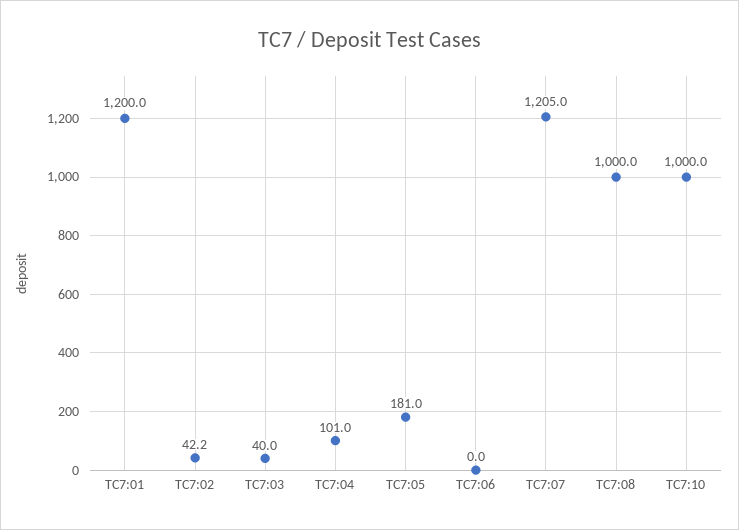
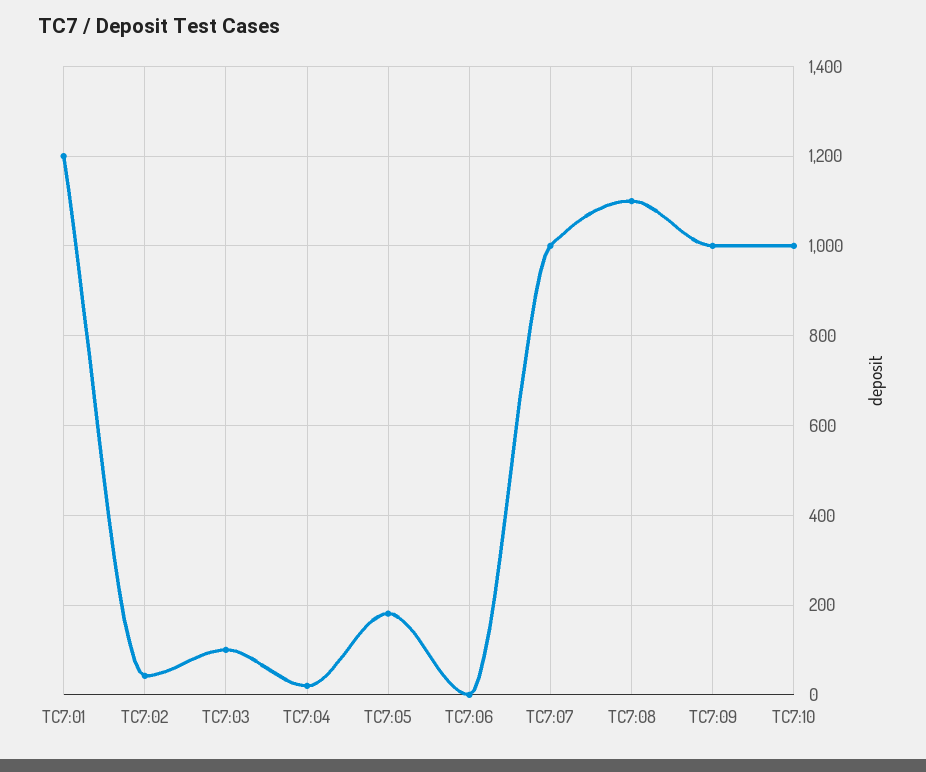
TC7:03: 40 -> 100
TC7:04: 101 -> 20
TC7:07: 1205 -> 1000
TC7:08: 1000 -> 1100
TC7:09: none -> 1000

